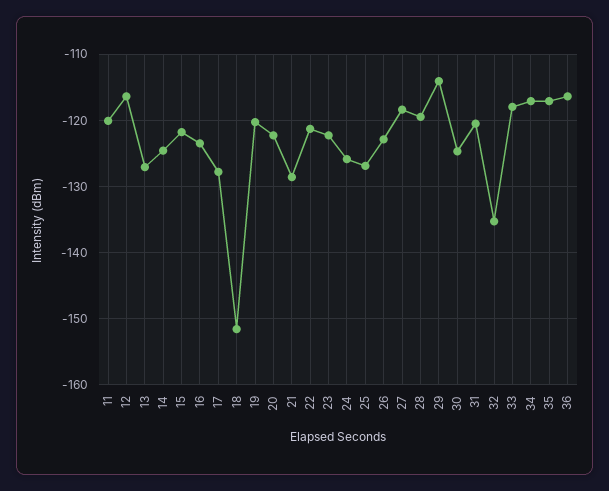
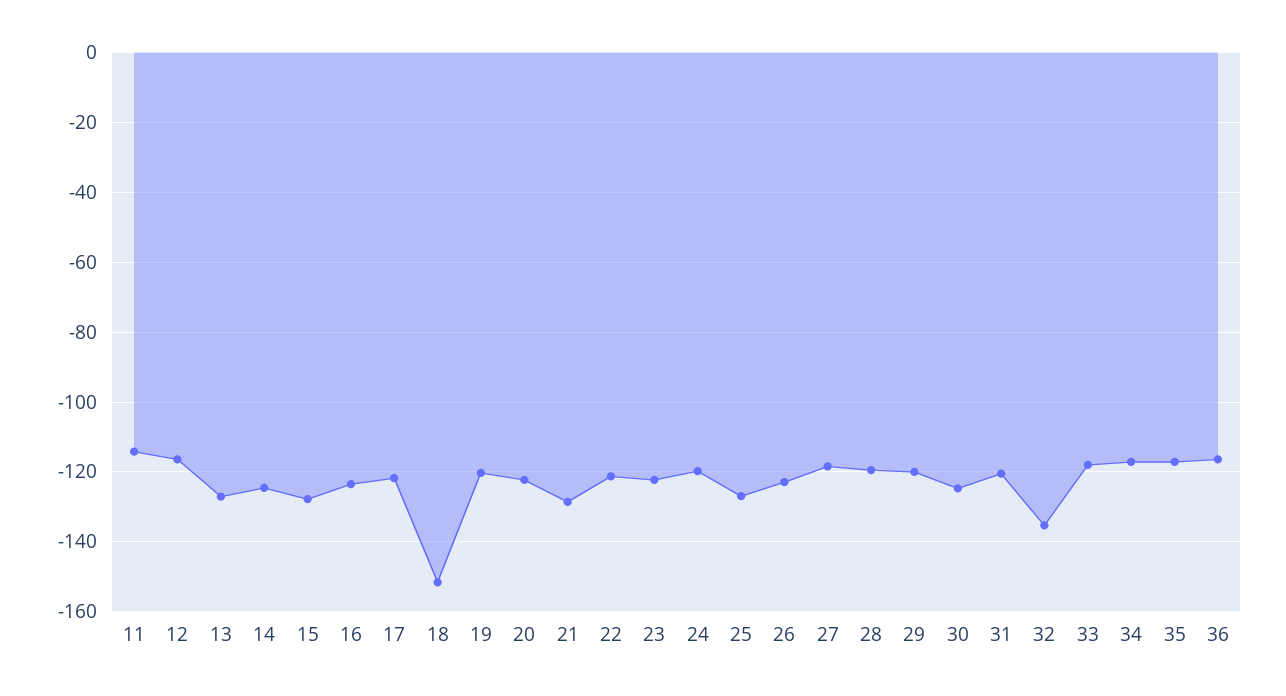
11: -120 -> -114
15: -122 -> -128
17: -128 -> -122
24: -126 -> -120
29: -114 -> -120

